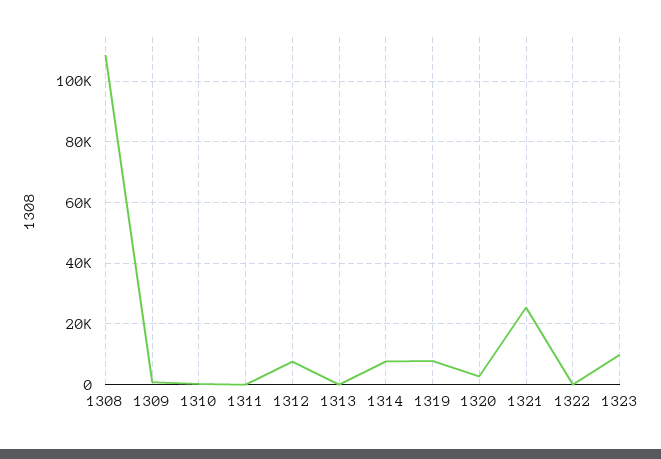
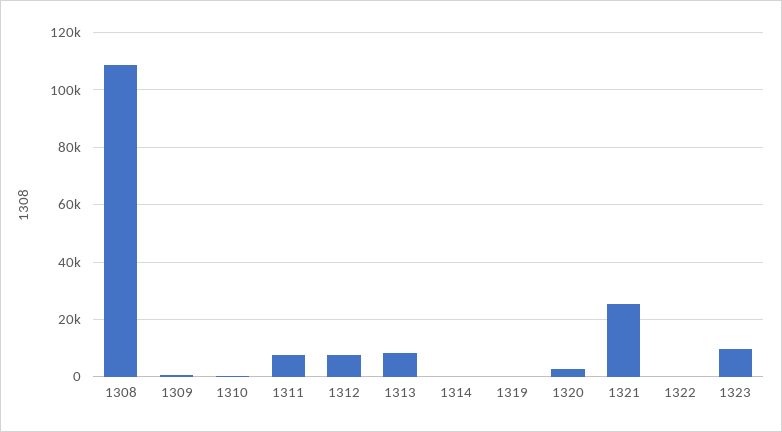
1311: 0 -> 7500
1313: 0 -> 7500
1314: 8000 -> 0
1319: 8000 -> 0

